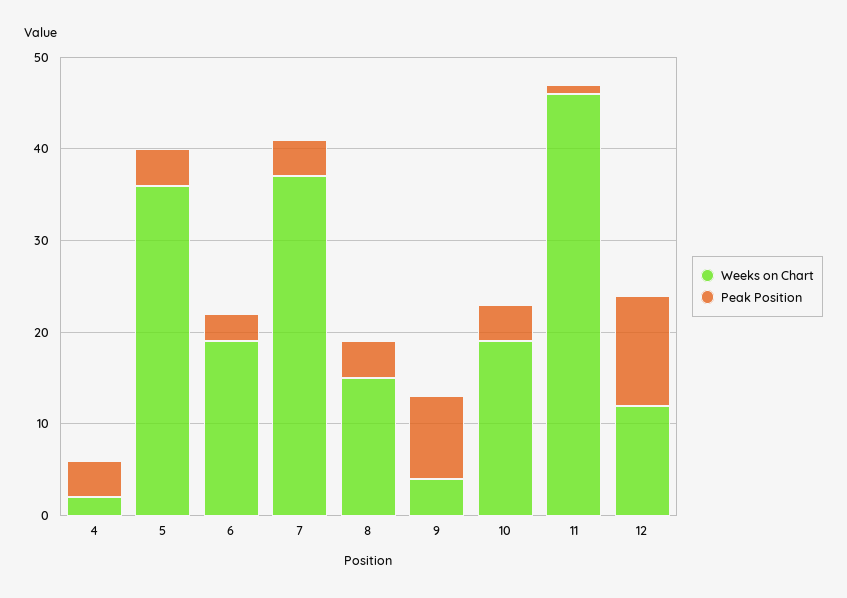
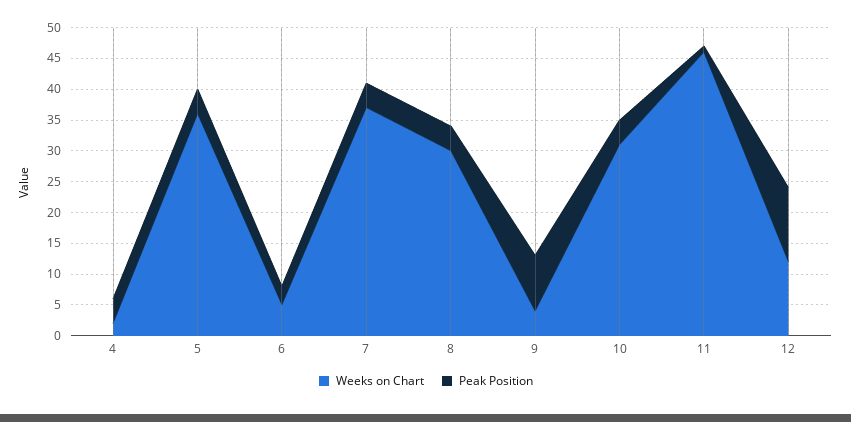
Weeks on Chart, 6: 19 -> 5
Weeks on Chart, 8: 15 -> 30
Weeks on Chart, 10: 19 -> 30

